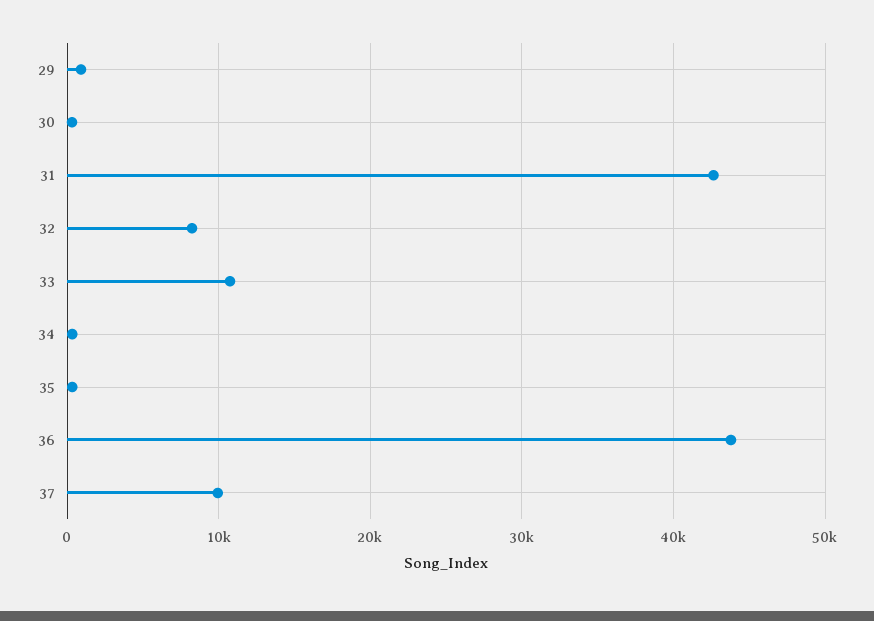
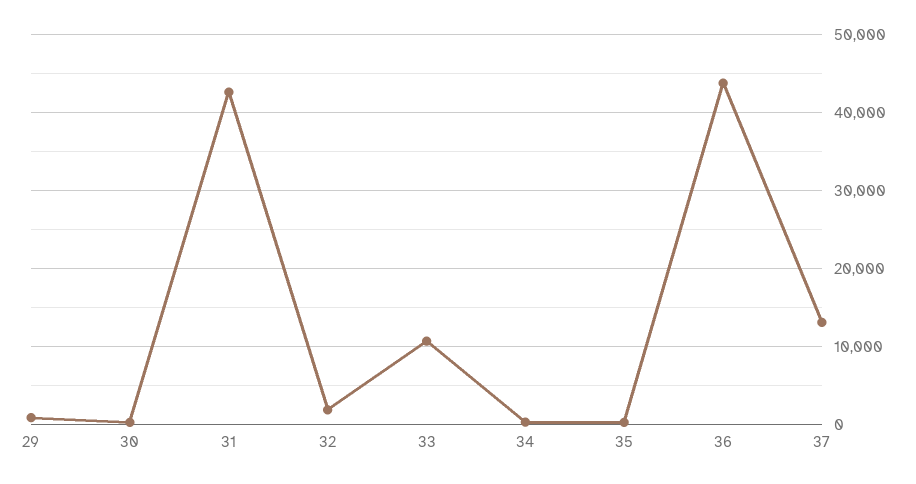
32: 8000 -> 2000
37: 10000 -> 13000

